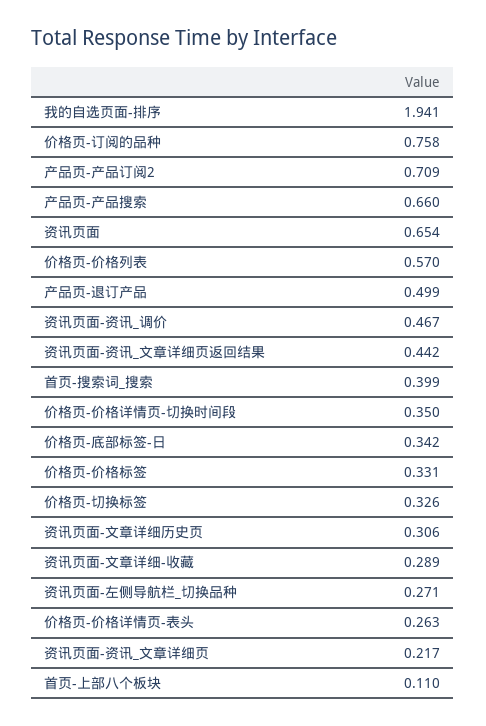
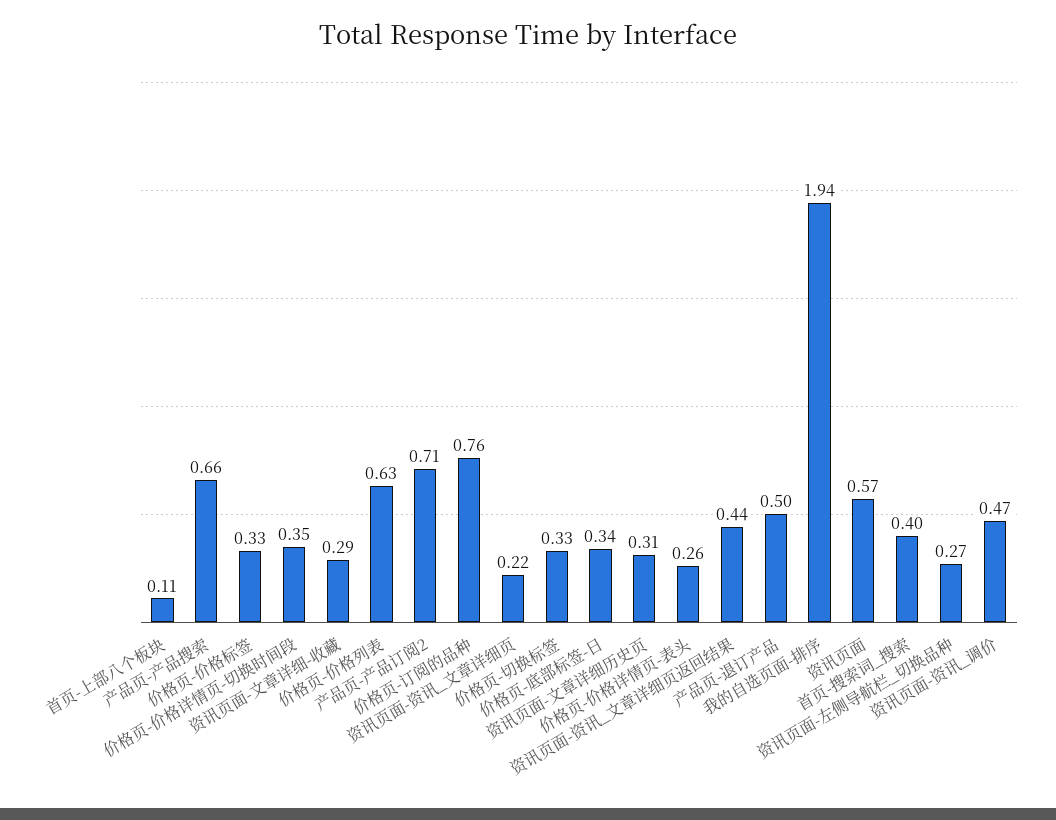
资讯页面: 0.654 -> 0.57
价格页-价格列表: 0.57 -> 0.63

